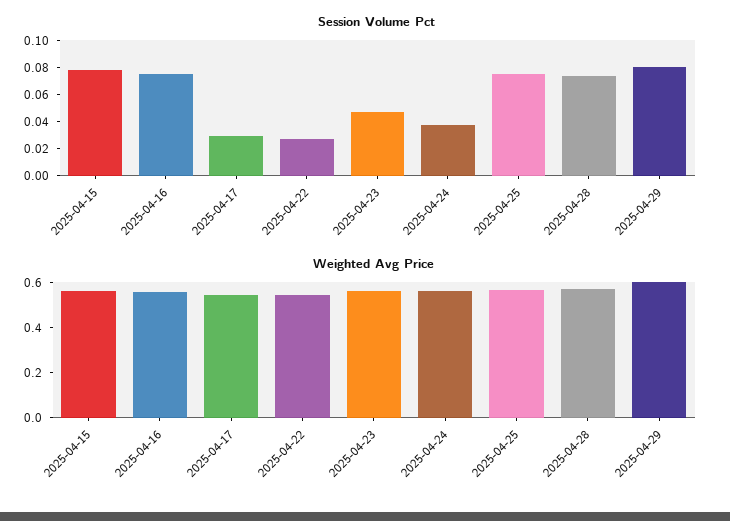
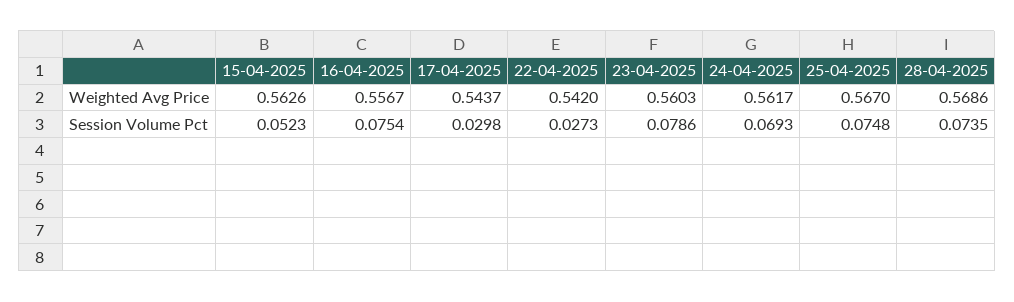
Session Volume Pct, 2025-04-15: 0.08 -> 0.0523
Session Volume Pct, 2025-04-23: 0.05 -> 0.0786
Session Volume Pct, 2025-04-24: 0.04 -> 0.0693
Session Volume Pct, 2025-04-29: 0.08 -> none
Weighted Avg Price, 2025-04-29: 0.6 -> none

